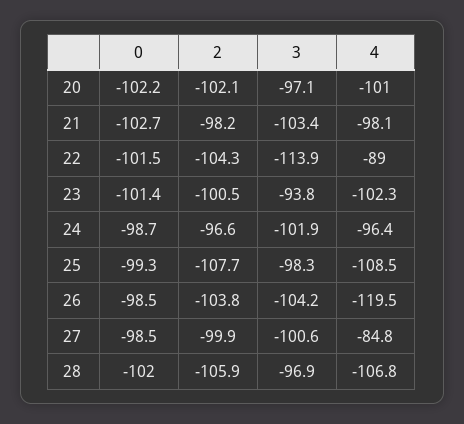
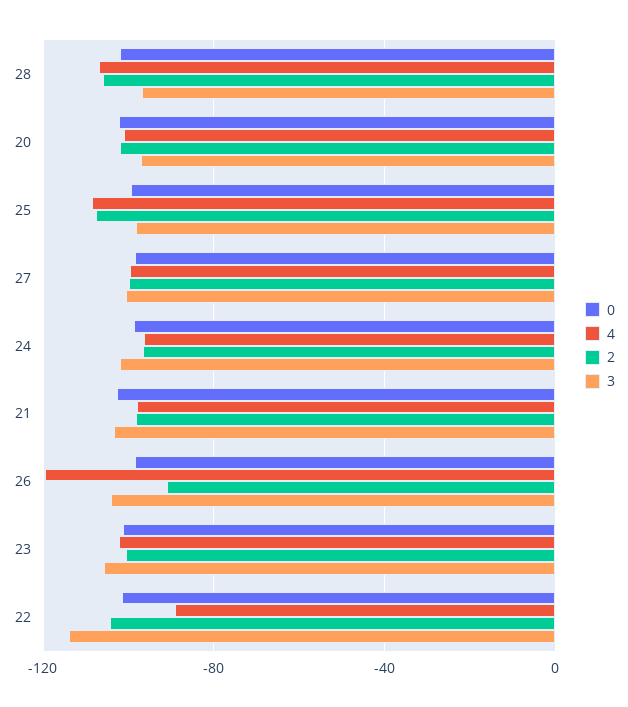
3, 23: -93.8 -> -105
2, 26: -103.8 -> -90
4, 27: -84.8 -> -100

